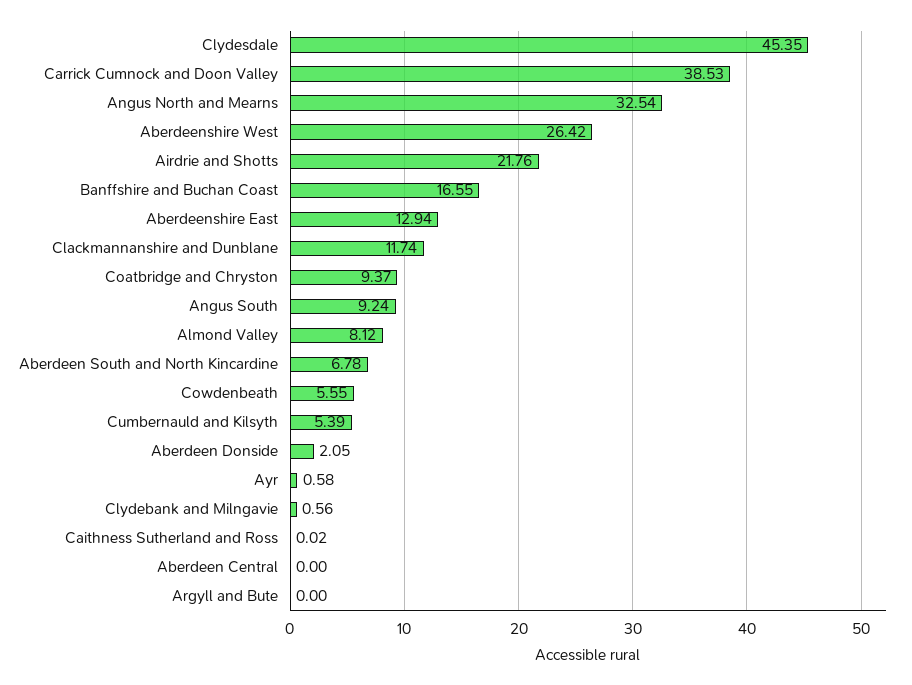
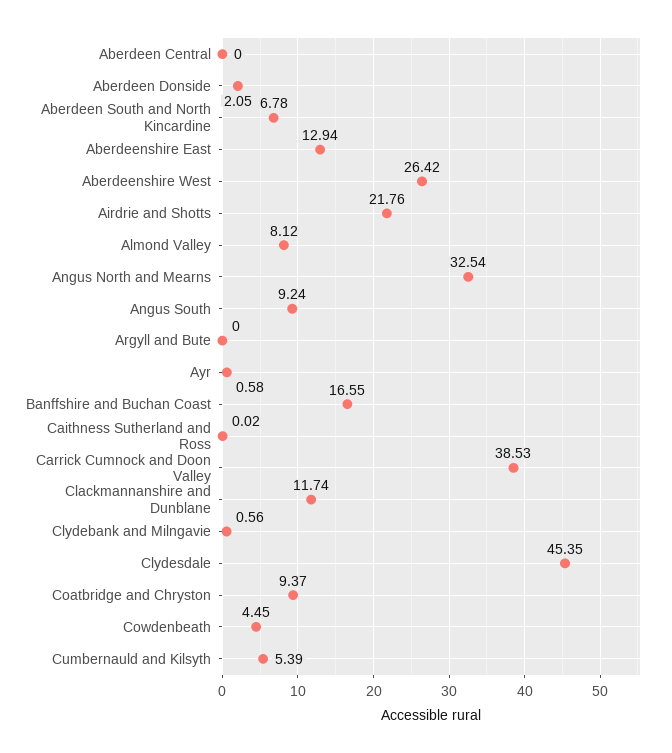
Cowdenbeath: 5.55 -> 4.45

